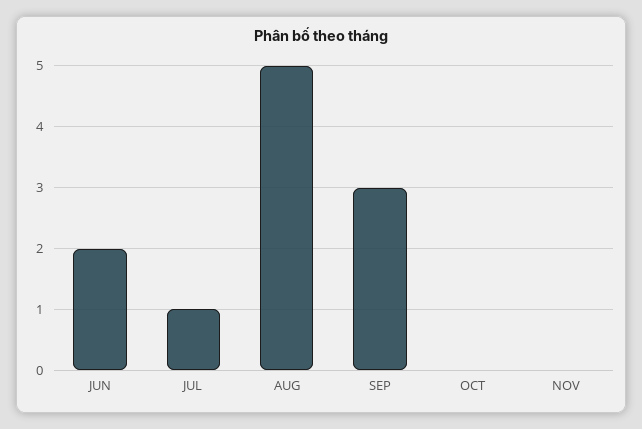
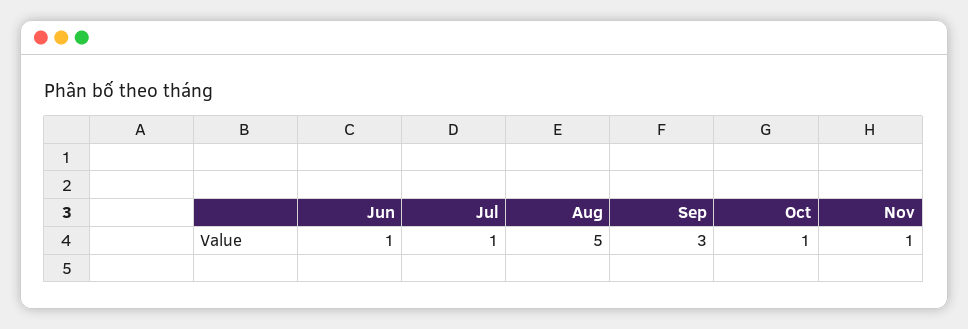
JUN: 2 -> 1
OCT: 0 -> 1
NOV: 0 -> 1

